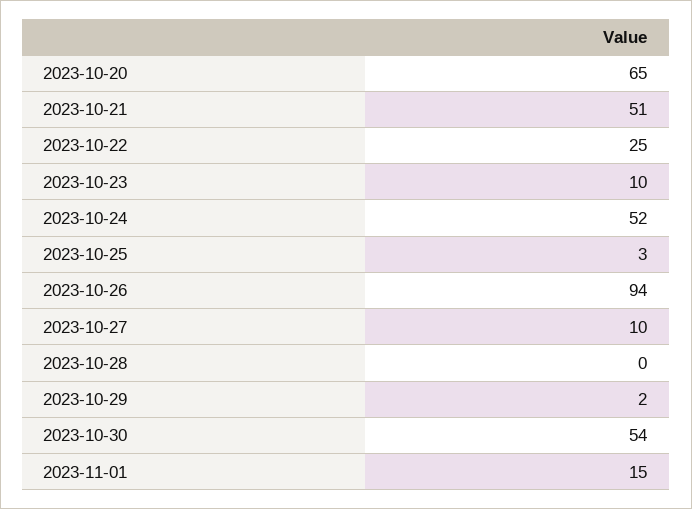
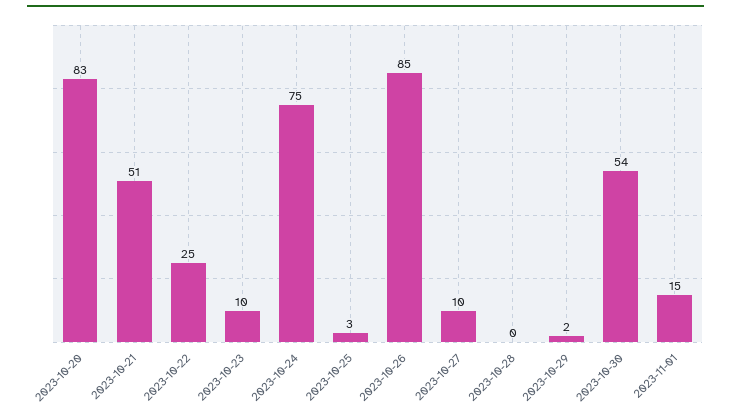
2023-10-20: 65 -> 83
2023-10-24: 52 -> 75
2023-10-26: 94 -> 85

